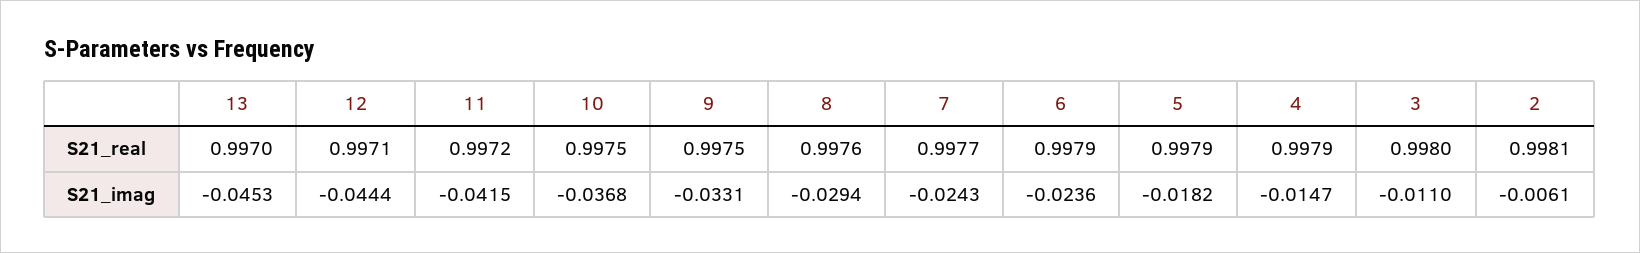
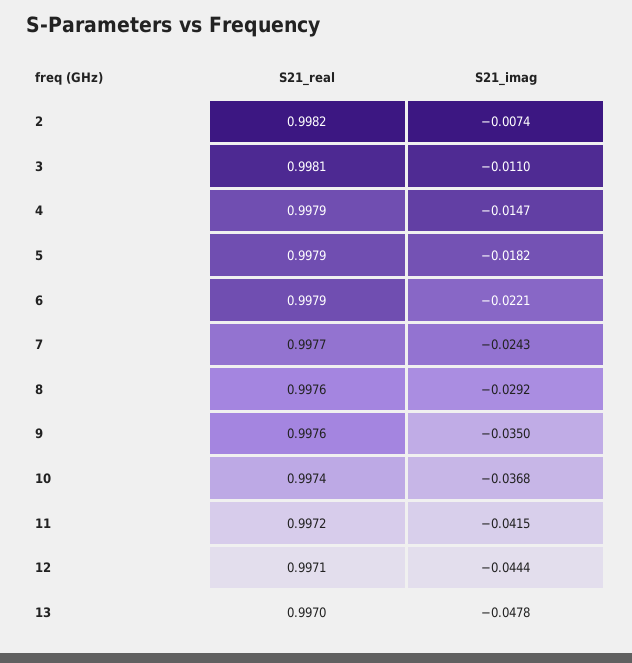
10, S21_real: 0.9975 -> 0.9974
9, S21_real: 0.9975 -> 0.9976
3, S21_real: 0.998 -> 0.9981
2, S21_real: 0.9981 -> 0.9982
13, S21_imag: -0.0453 -> -0.0478
9, S21_imag: -0.0331 -> -0.035
8, S21_imag: -0.0294 -> -0.0292
6, S21_imag: -0.0236 -> -0.0221
2, S21_imag: -0.0061 -> -0.0074

